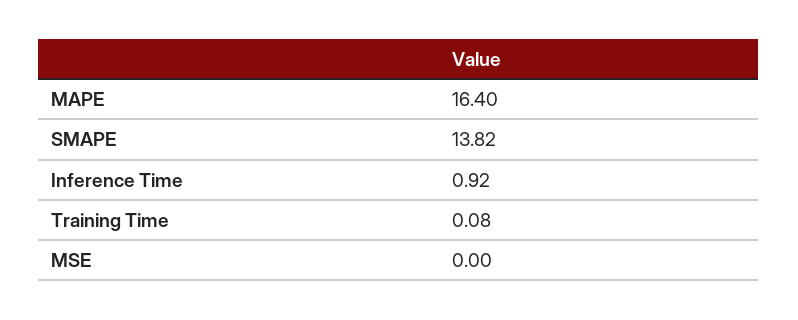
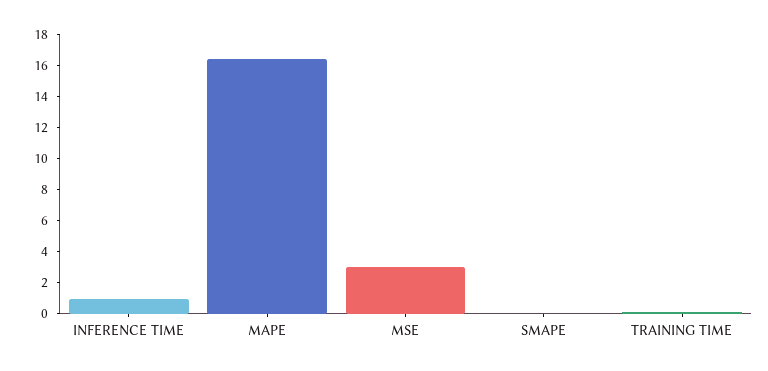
SMAPE: 13.82 -> 0
MSE: 0 -> 3

